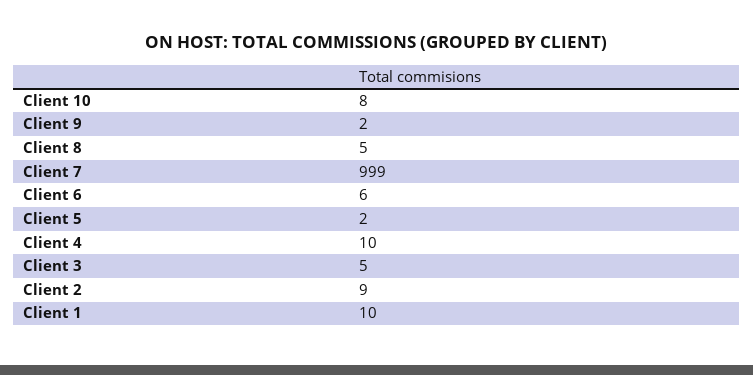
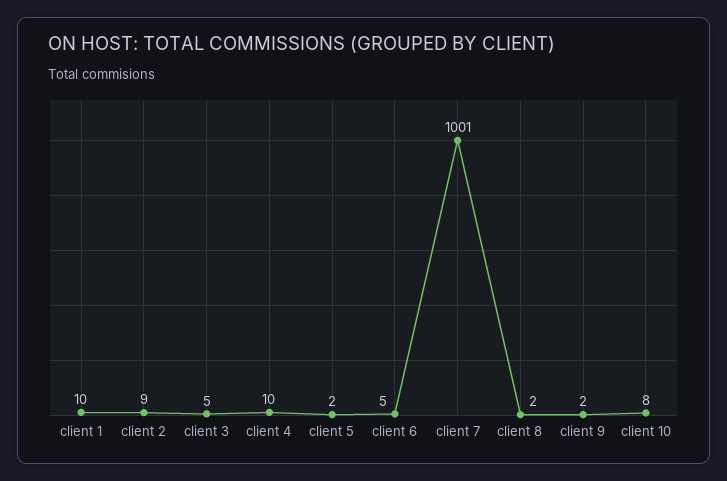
Client 8: 5 -> 2
Client 7: 999 -> 1001
Client 6: 6 -> 5

